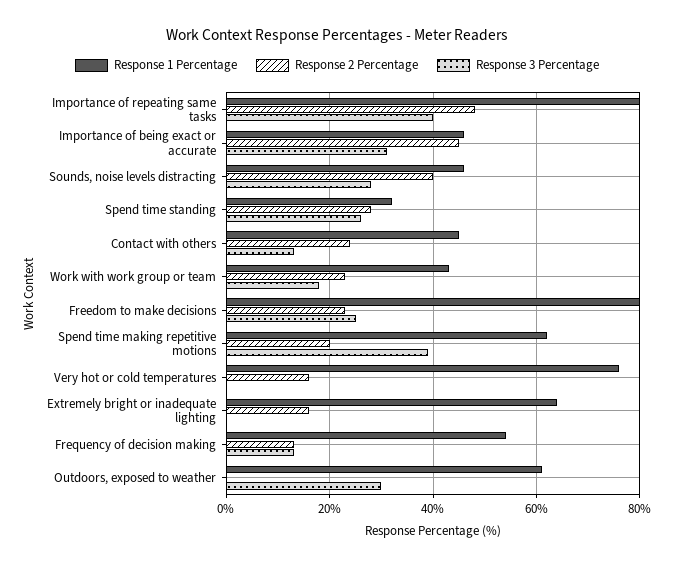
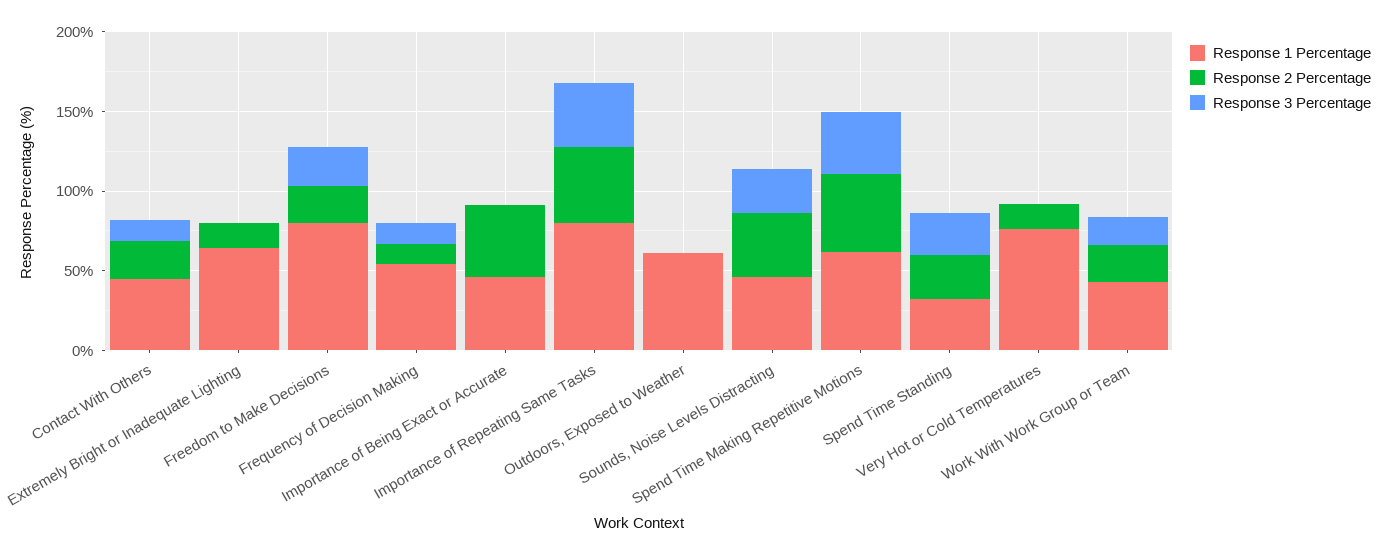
Response 3 Percentage, Importance of being exact or accurate: 30 -> 0
Response 2 Percentage, Spend time making repetitive motions: 20 -> 50
Response 3 Percentage, Outdoors, exposed to weather: 30 -> 0

